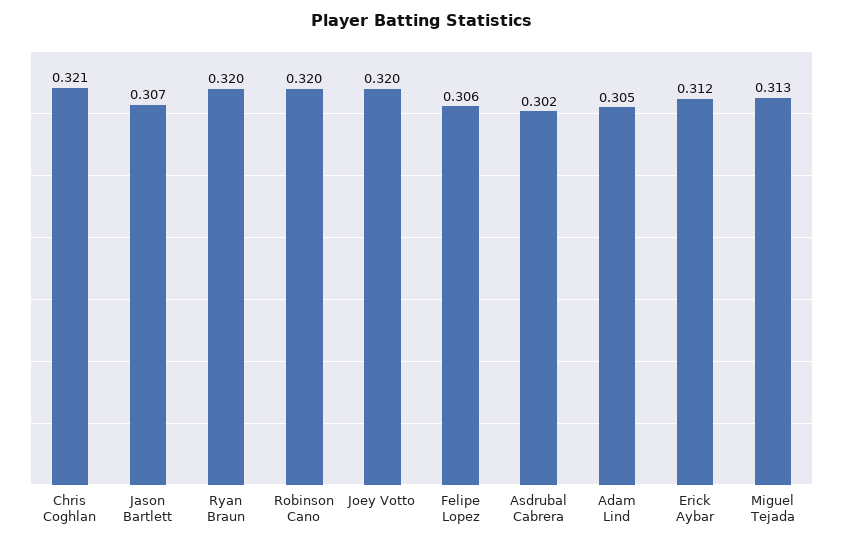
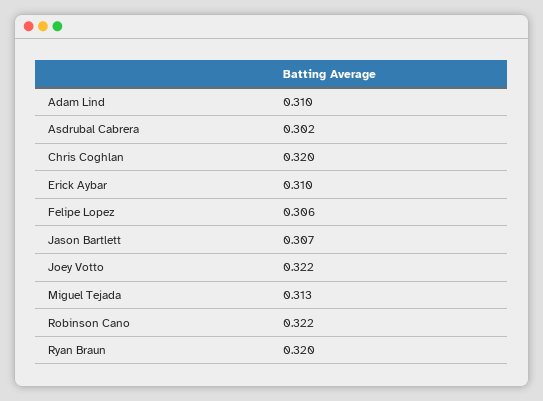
Chris Coghlan: 0.321 -> 0.32
Robinson Cano: 0.32 -> 0.322
Joey Votto: 0.32 -> 0.322
Adam Lind: 0.305 -> 0.31
Erick Aybar: 0.312 -> 0.31

